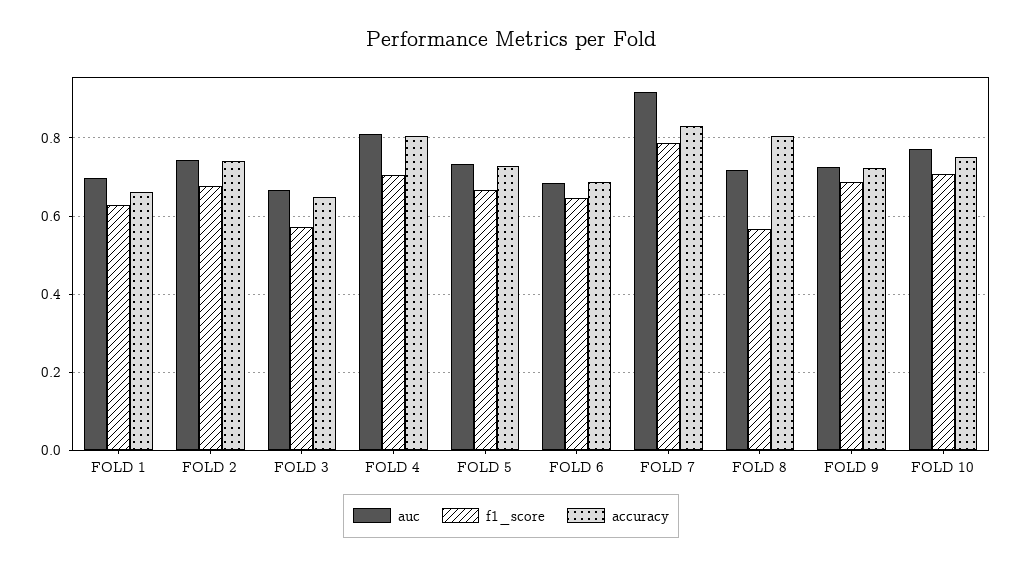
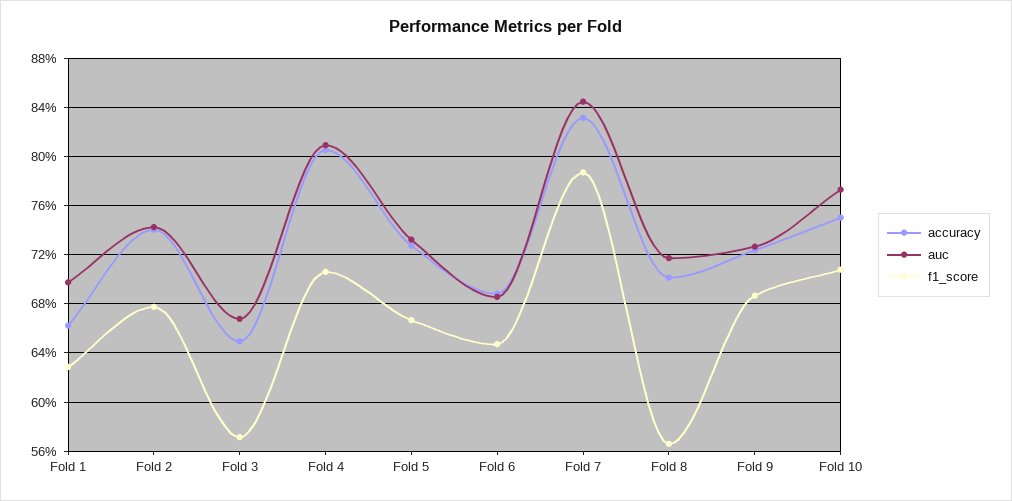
auc, FOLD 7: 0.92 -> 0.845
accuracy, FOLD 8: 0.8 -> 0.7

